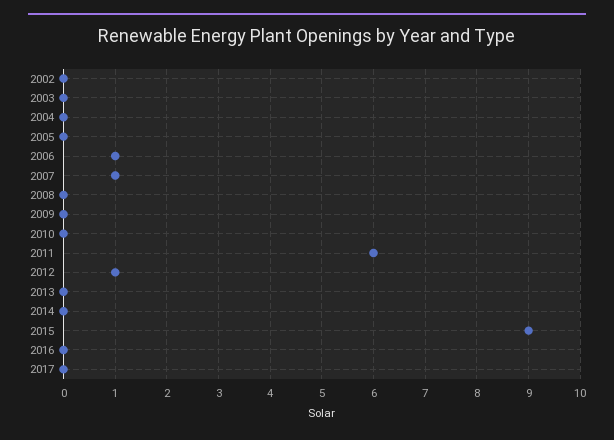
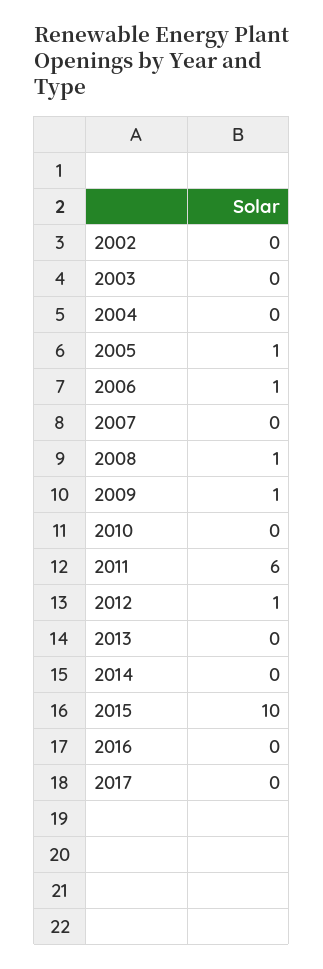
2005: 0 -> 1
2007: 1 -> 0
2008: 0 -> 1
2009: 0 -> 1
2015: 9 -> 10

